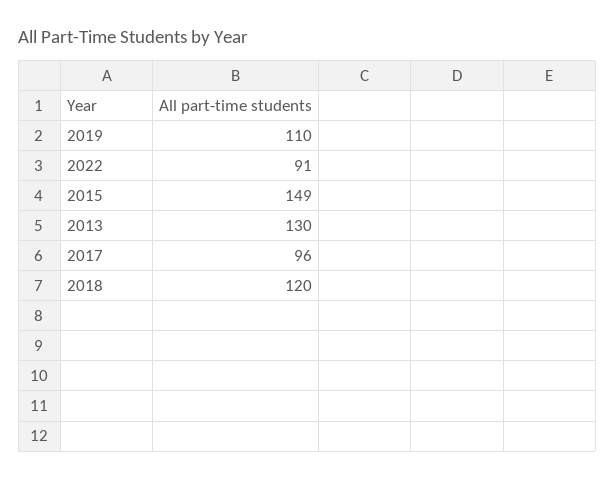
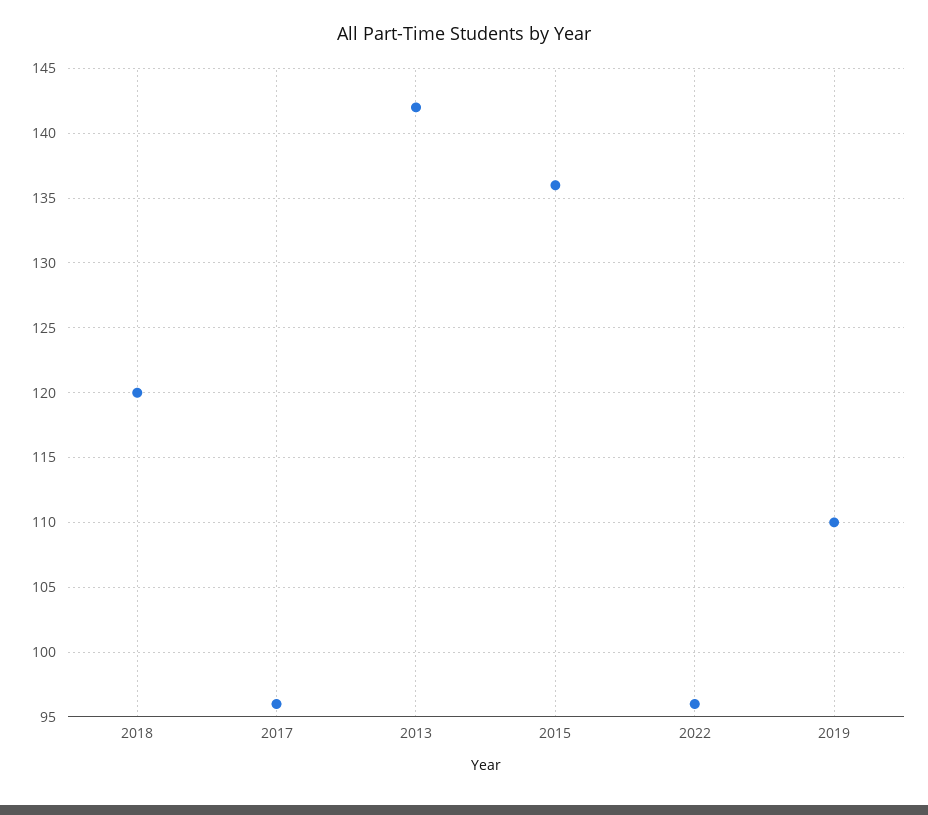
2022: 91 -> 96
2015: 149 -> 136
2013: 130 -> 142

